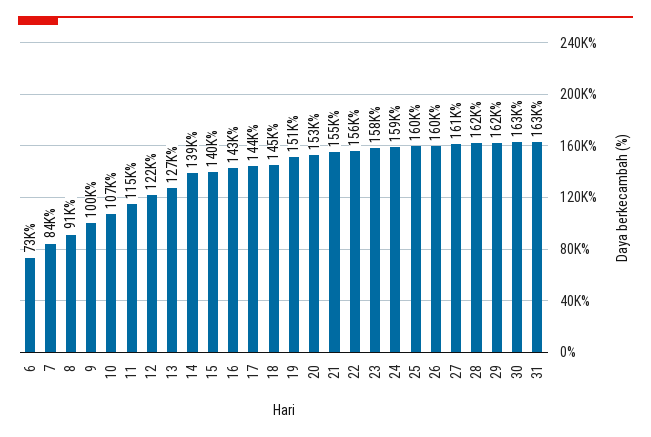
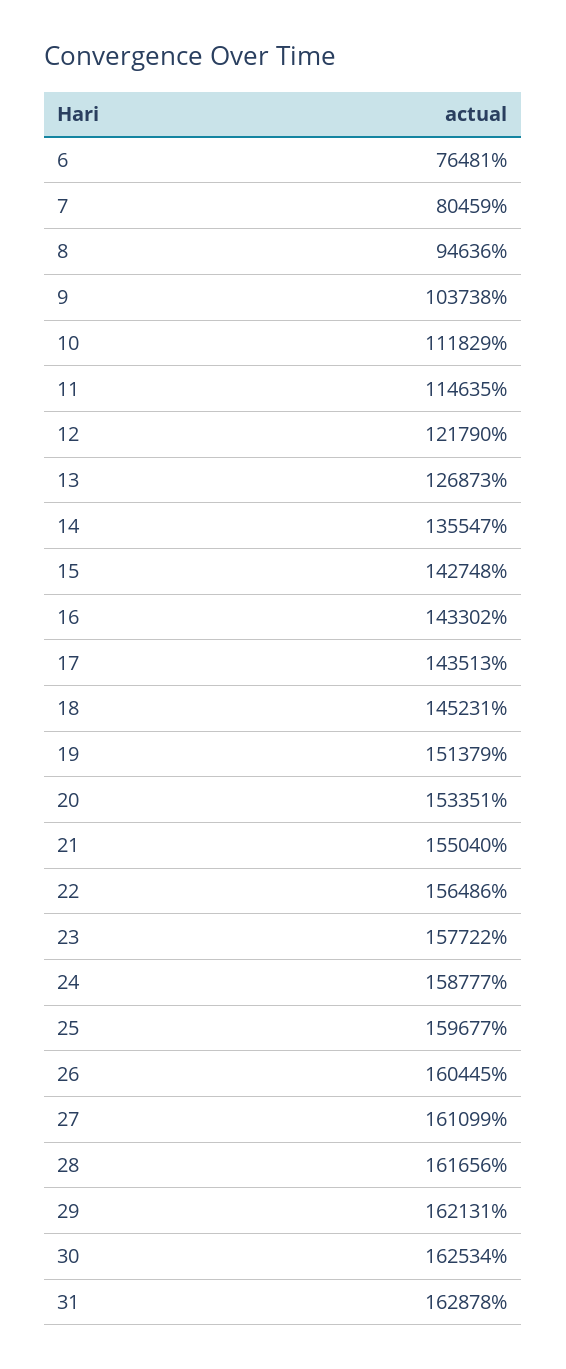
6: 73000 -> 76481
7: 84000 -> 80459
8: 91000 -> 94636
9: 100000 -> 103738
10: 107000 -> 111829
14: 139000 -> 135547
15: 140000 -> 142748

